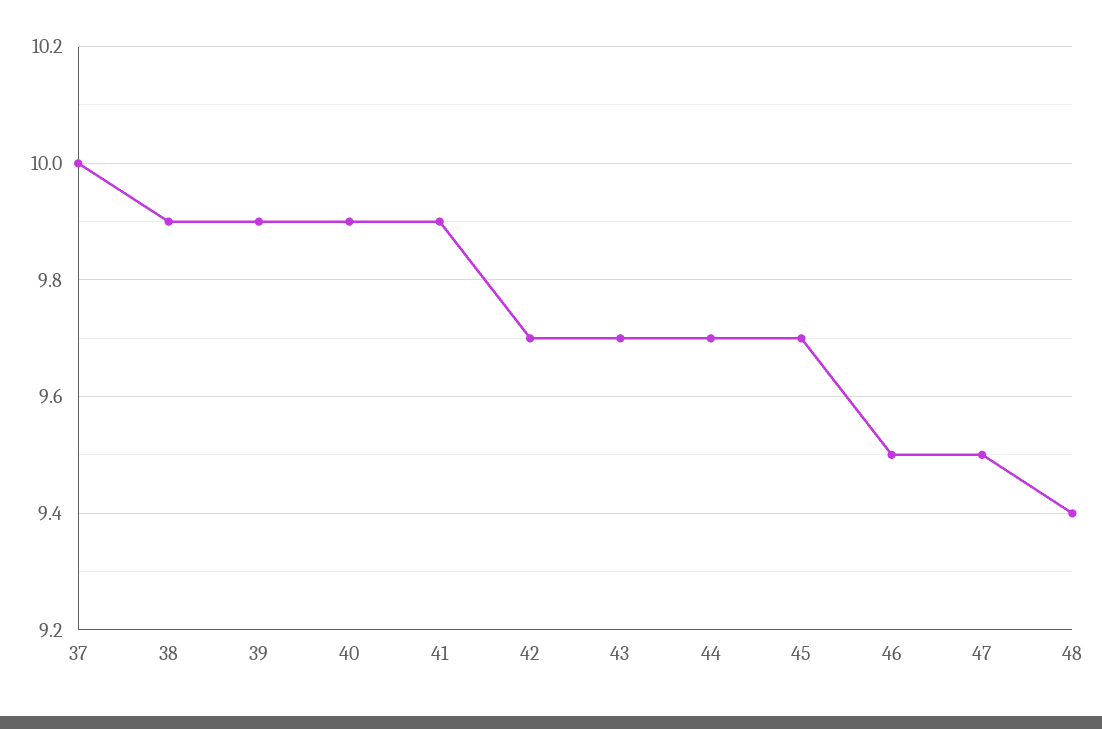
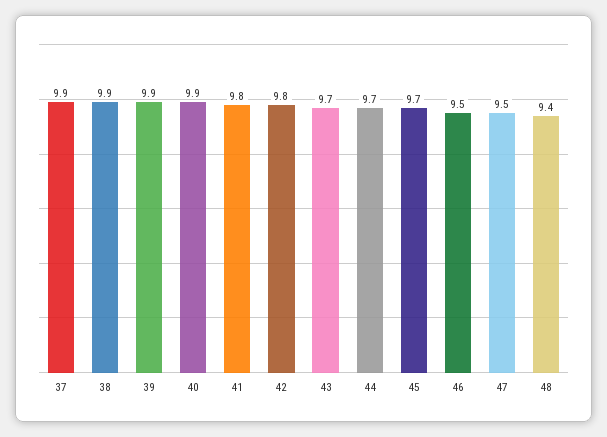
37: 10 -> 9.9
41: 9.9 -> 9.8
42: 9.7 -> 9.8

